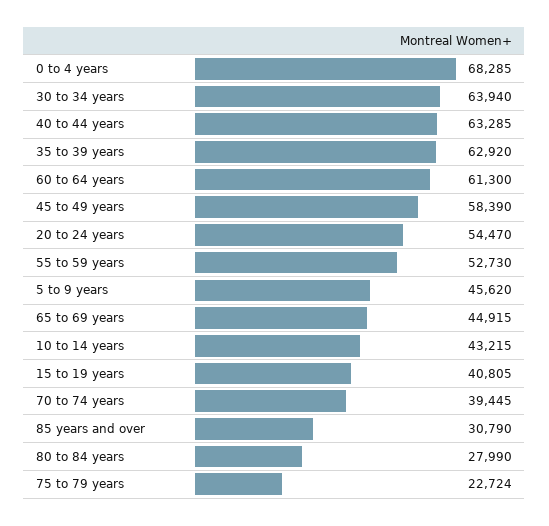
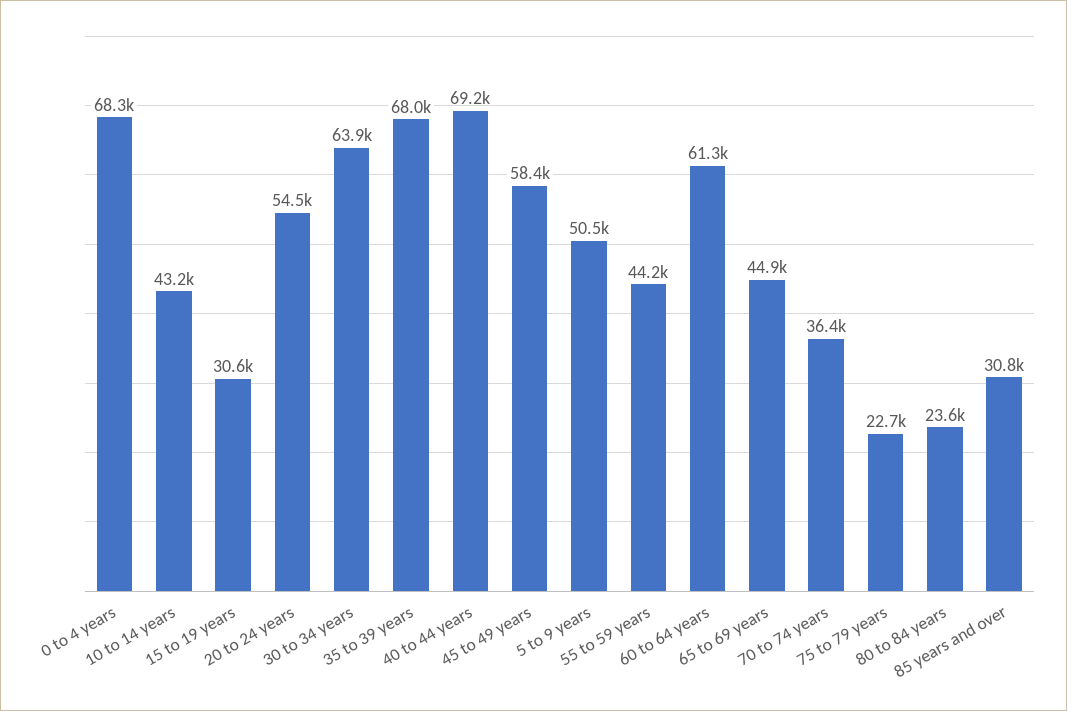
40 to 44 years: 63285 -> 69200
35 to 39 years: 62920 -> 68000
55 to 59 years: 52730 -> 44200
5 to 9 years: 45620 -> 50500
15 to 19 years: 40805 -> 30600
70 to 74 years: 39445 -> 36400
80 to 84 years: 27990 -> 23600

